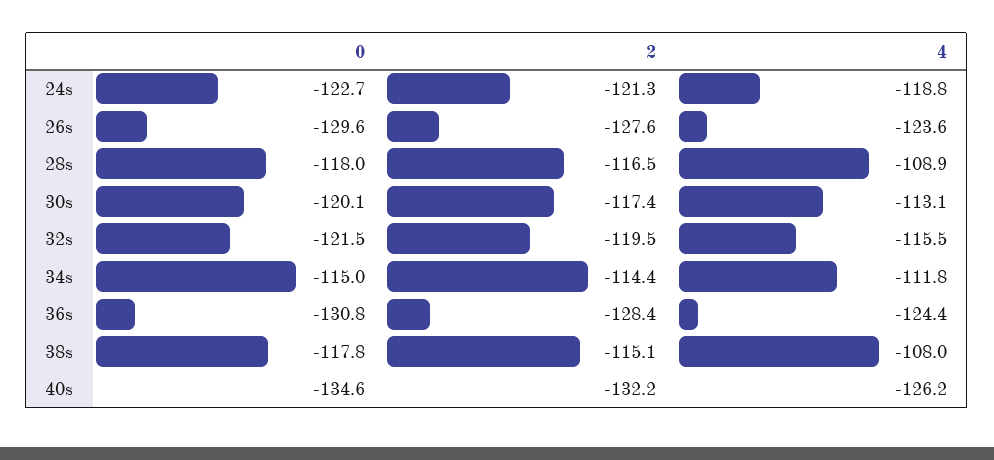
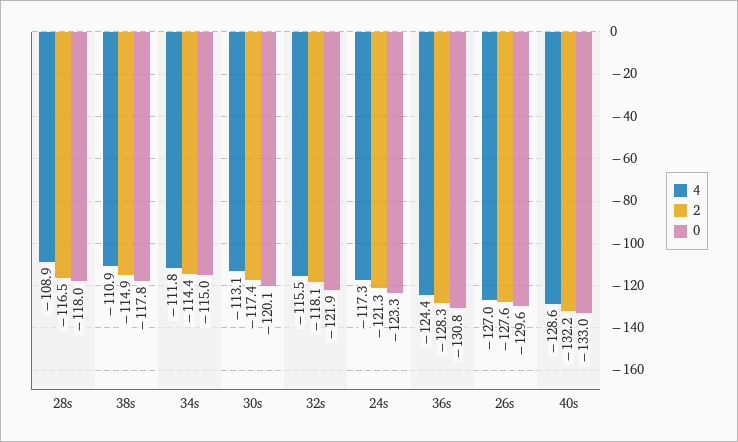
0, 24s: -122.7 -> -123.3
4, 24s: -118.8 -> -117.3
4, 26s: -123.6 -> -127
0, 32s: -121.5 -> -121.9
2, 32s: -119.5 -> -118.1
2, 36s: -128.4 -> -128.3
2, 38s: -115.1 -> -114.9
4, 38s: -108 -> -110.9
0, 40s: -134.6 -> -133
4, 40s: -126.2 -> -128.6

